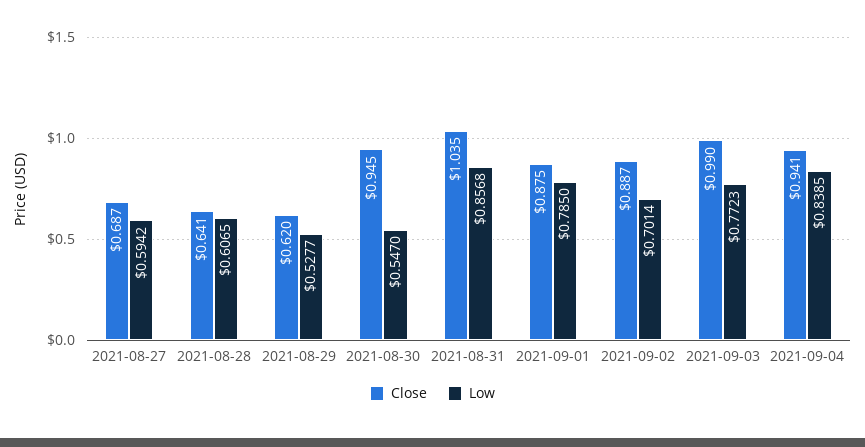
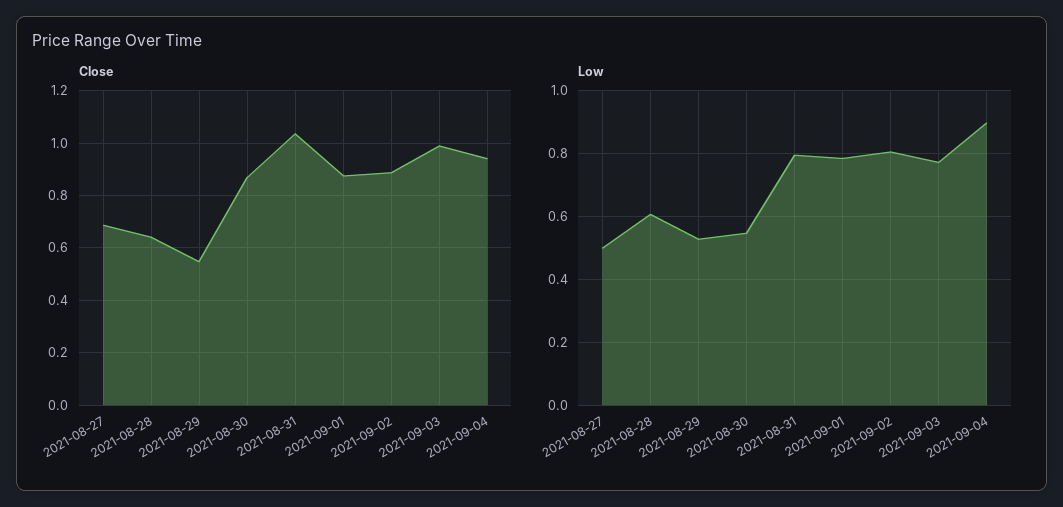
Low, 2021-08-27: 0.5942 -> 0.5
Close, 2021-08-29: 0.62 -> 0.55
Close, 2021-08-30: 0.945 -> 0.875
Low, 2021-08-31: 0.8568 -> 0.8
Low, 2021-09-02: 0.7014 -> 0.8
Low, 2021-09-04: 0.8385 -> 0.9

